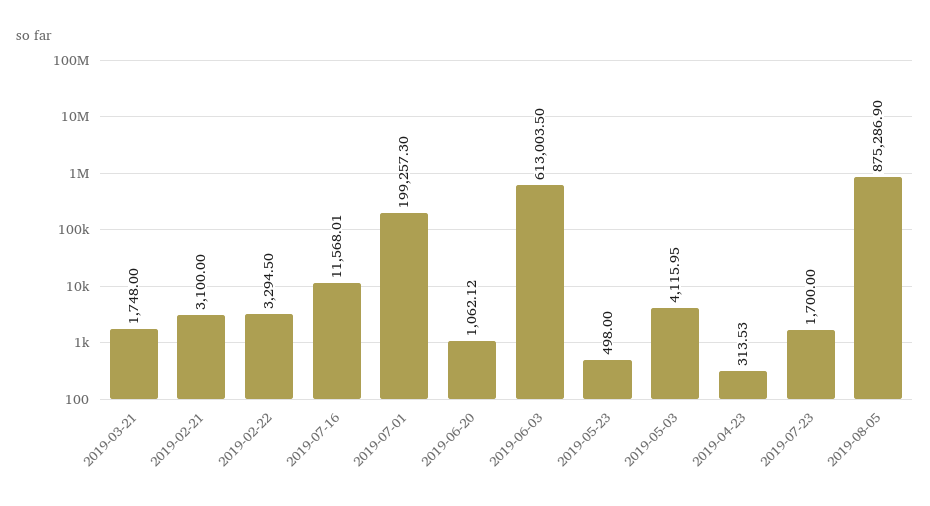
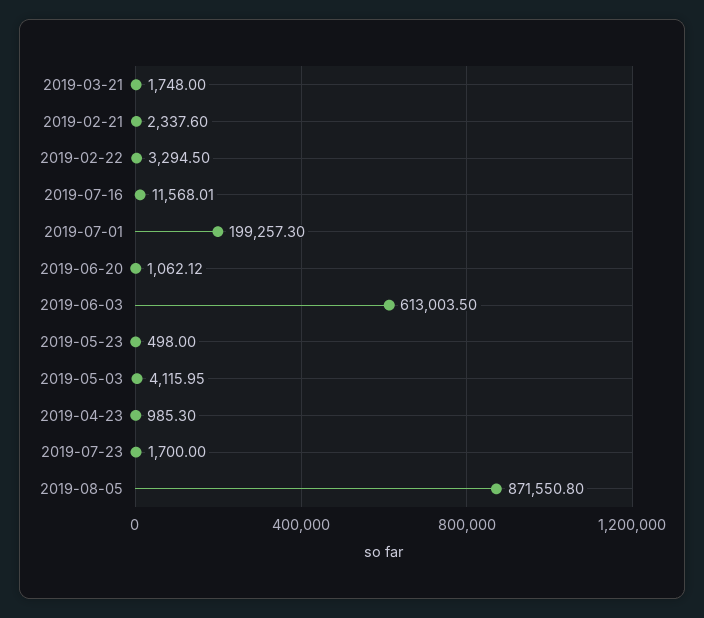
2019-02-21: 3100 -> 2337.6
2019-04-23: 313.53 -> 985.3
2019-08-05: 875286.9 -> 871550.8

